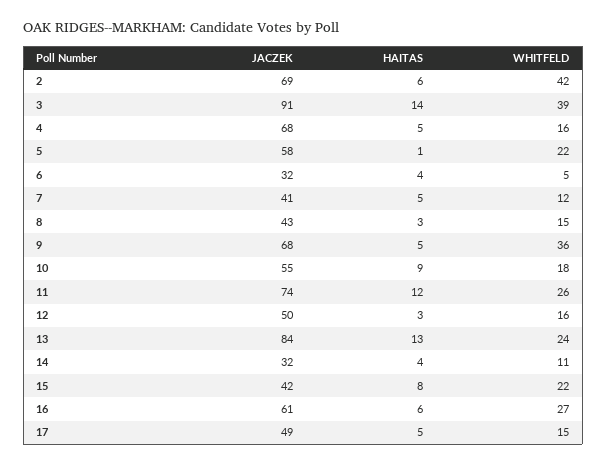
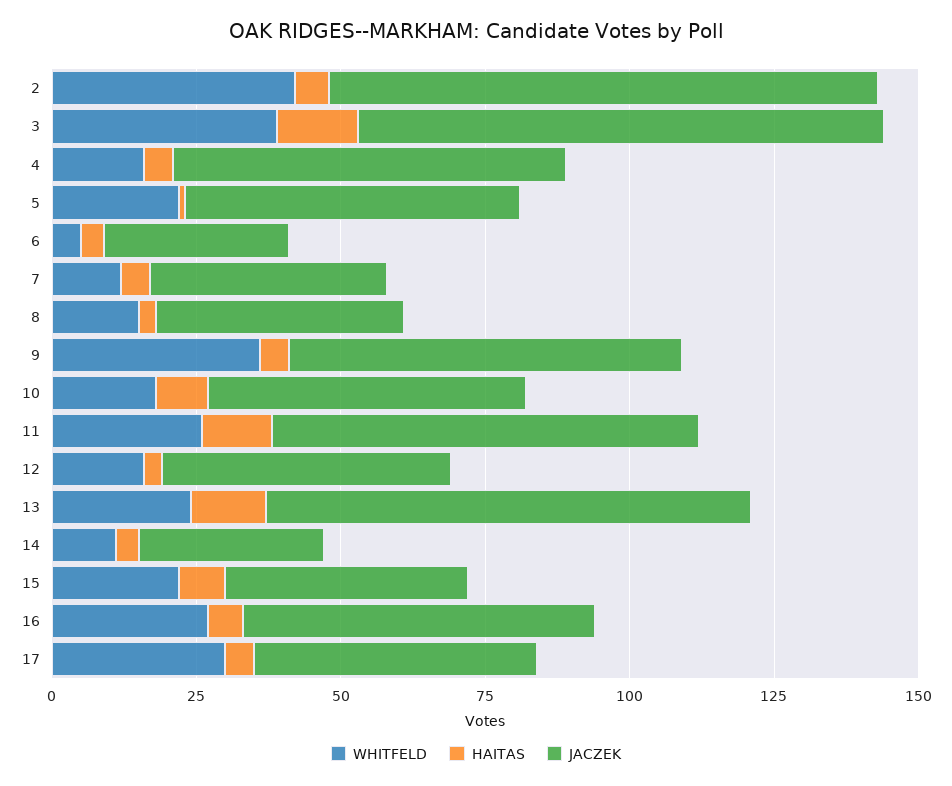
JACZEK, 2: 69 -> 95
WHITFELD, 17: 15 -> 30

